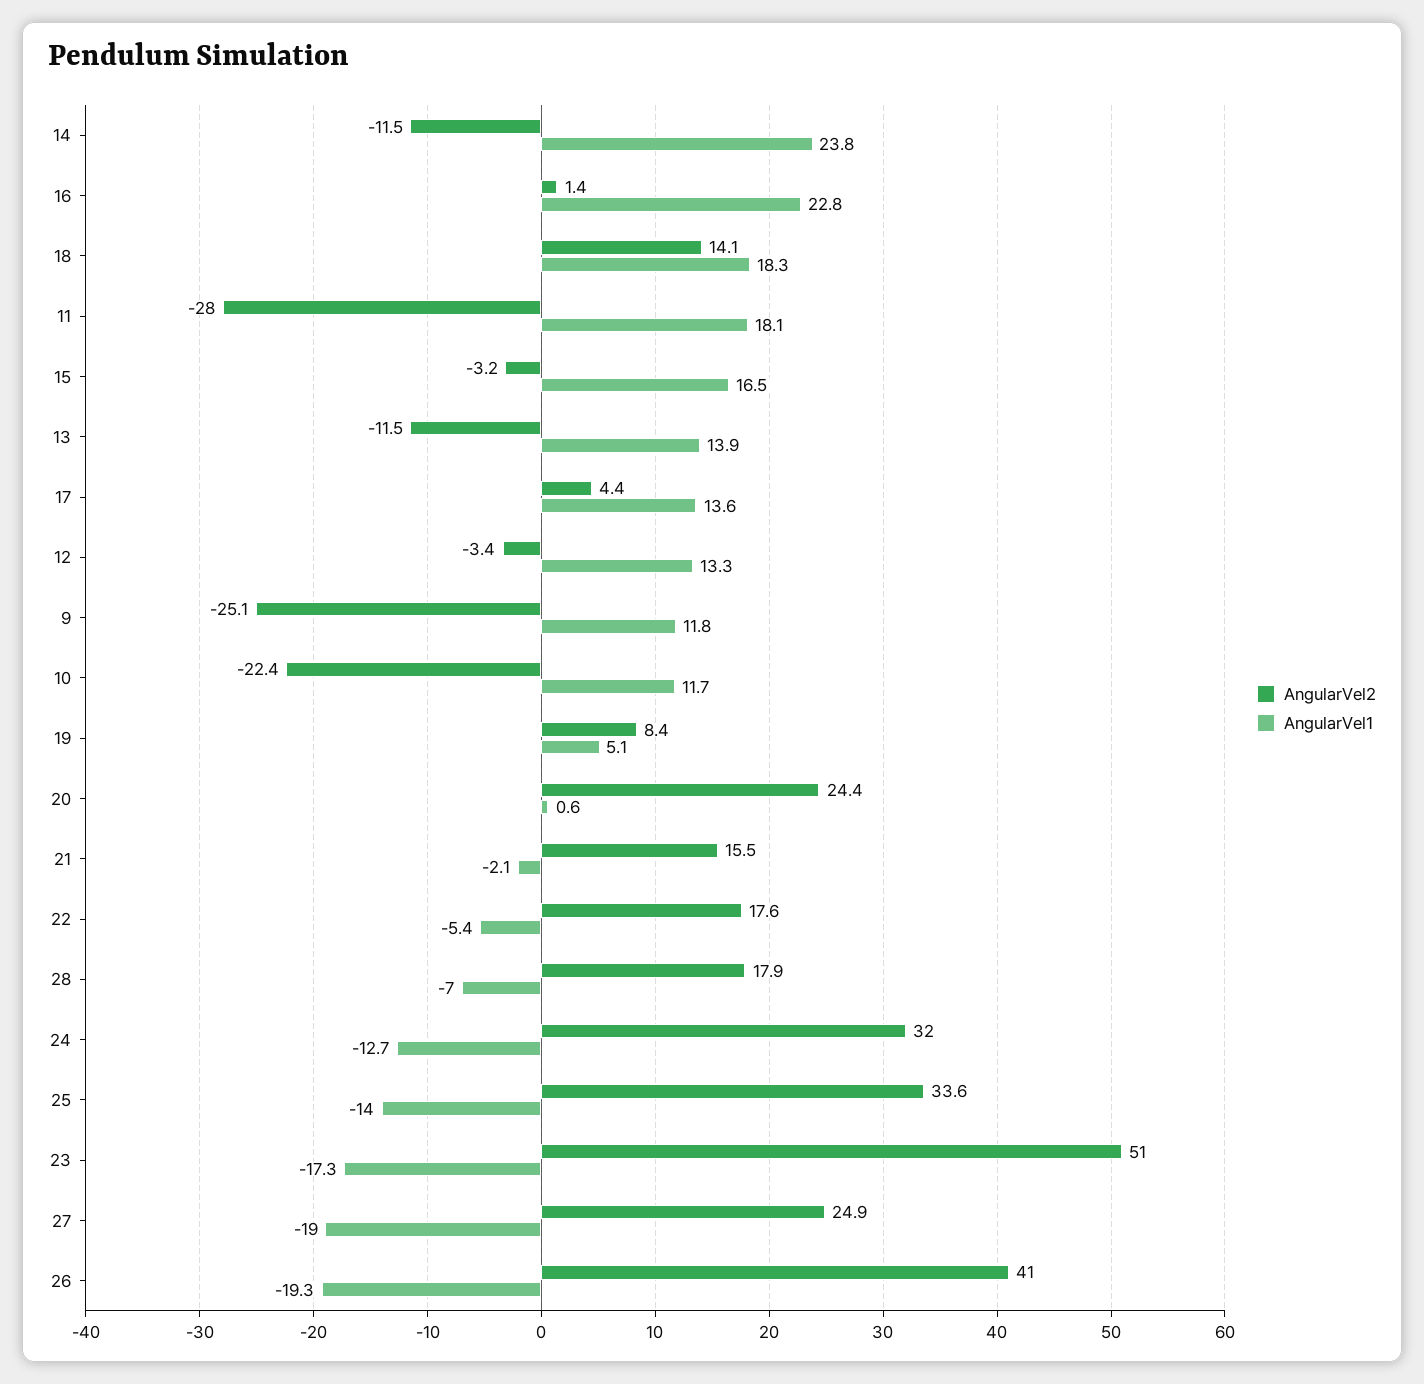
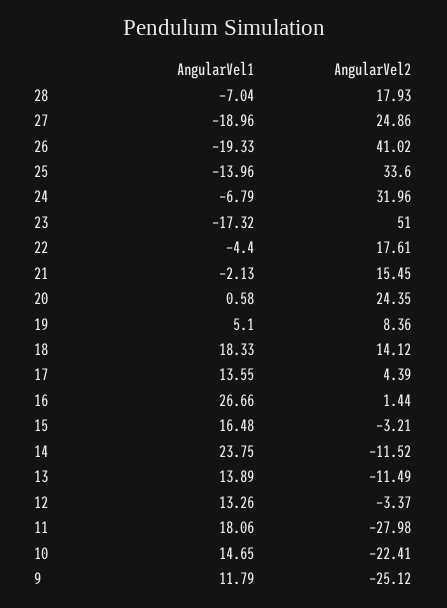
AngularVel1, 16: 22.8 -> 26.66
AngularVel1, 10: 11.7 -> 14.65
AngularVel1, 22: -5.4 -> -4.4
AngularVel1, 24: -12.7 -> -6.79

